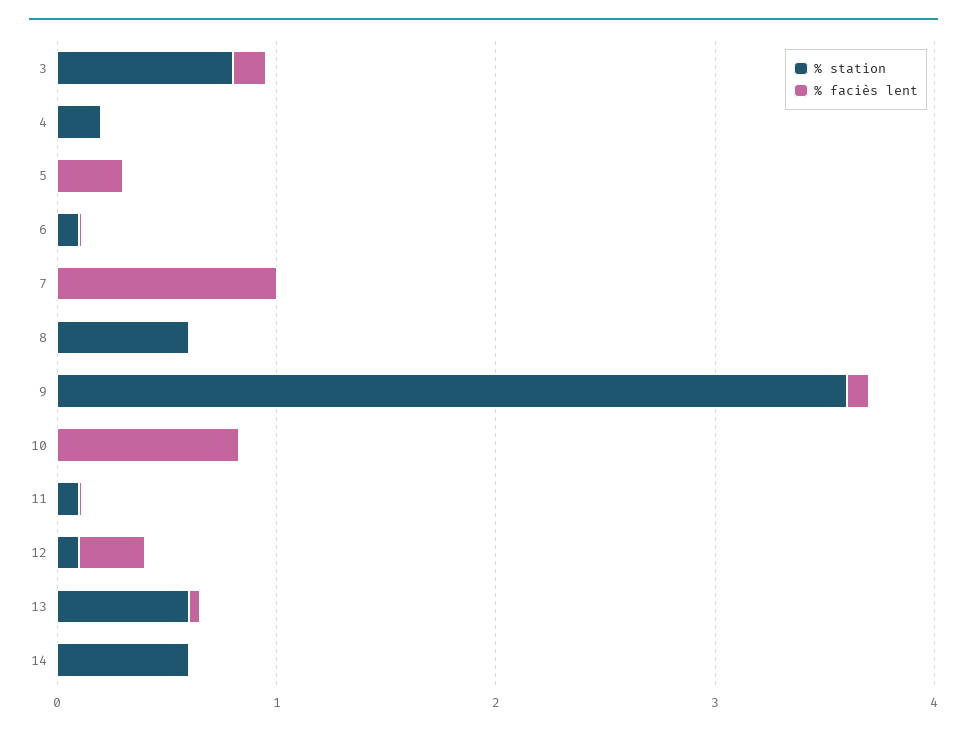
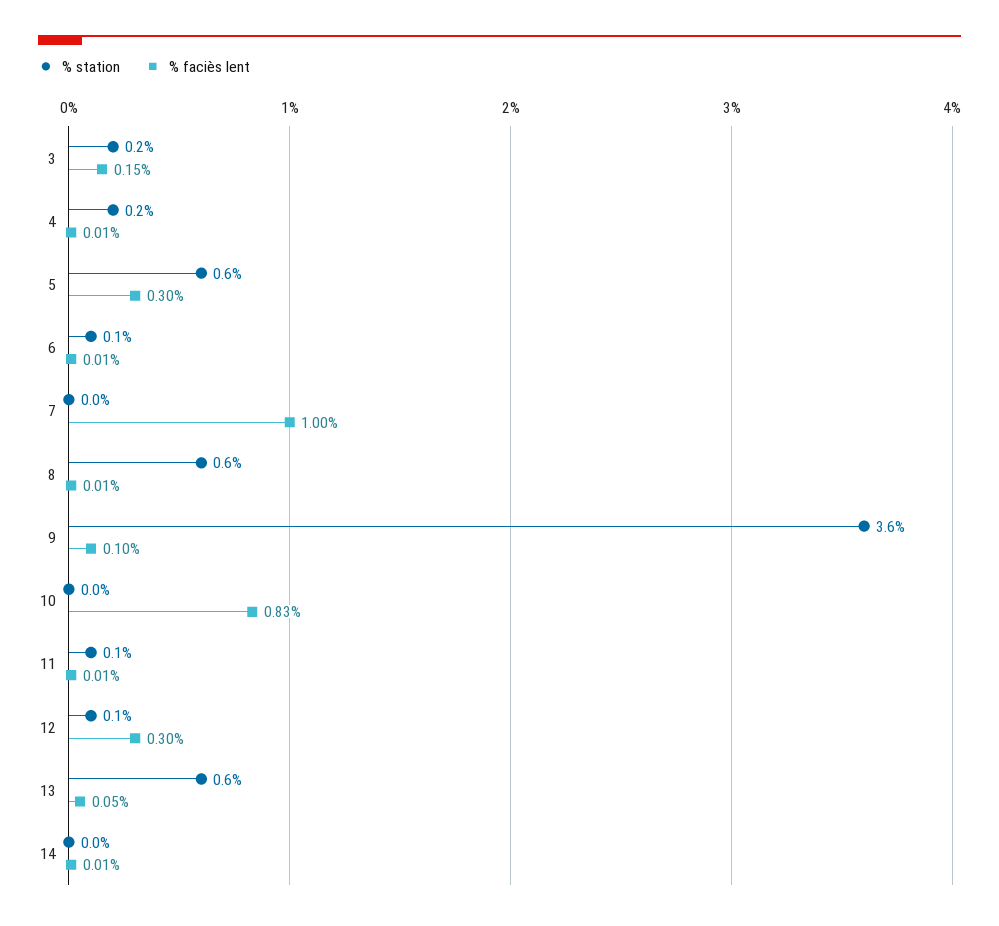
% station, 3: 0.8 -> 0.2
% station, 5: 0 -> 0.6
% station, 14: 0.6 -> 0

